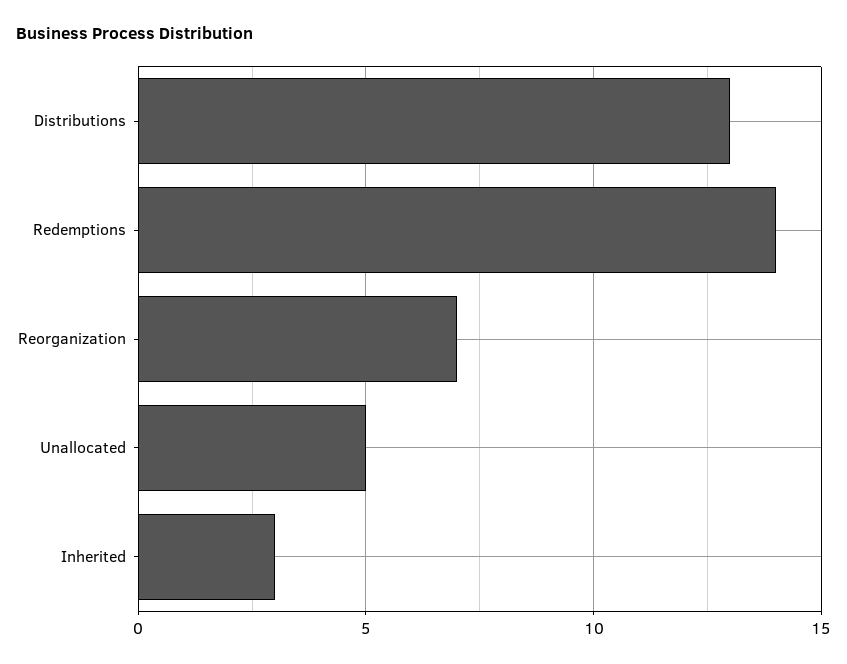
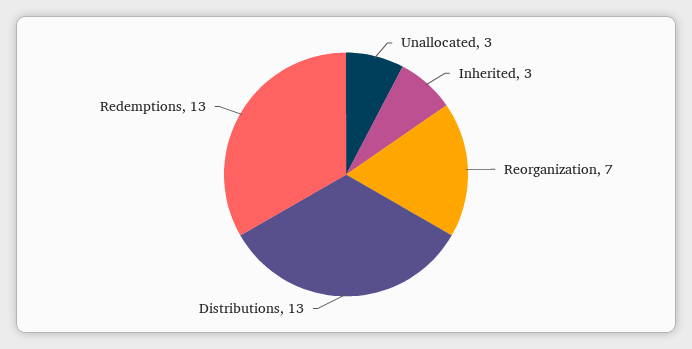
Redemptions: 14 -> 13
Unallocated: 5 -> 3

